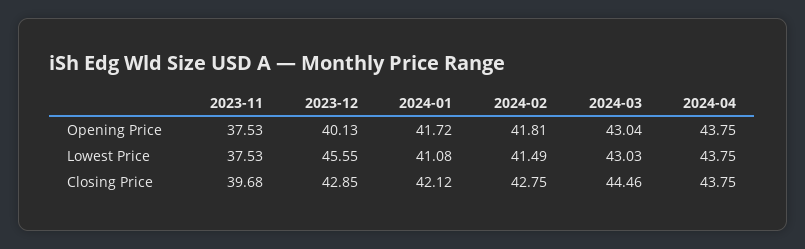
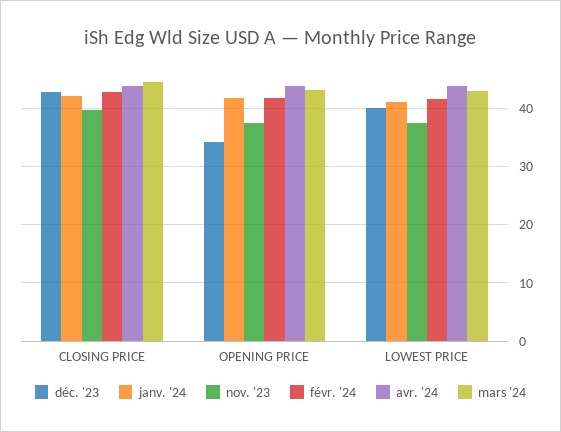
2023-12, Opening Price: 40.13 -> 34
2023-12, Lowest Price: 45.55 -> 40

